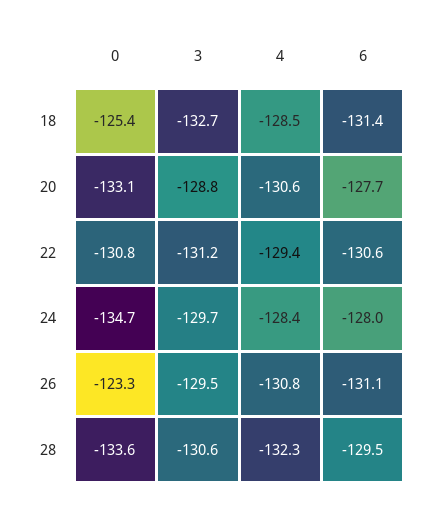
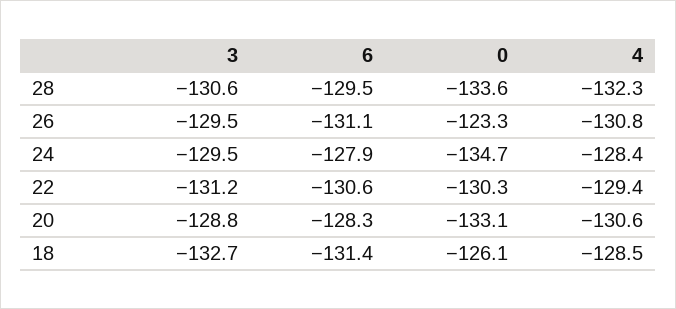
0, 18: -125.4 -> -126.1
6, 20: -127.7 -> -128.3
0, 22: -130.8 -> -130.3
3, 24: -129.7 -> -129.5
6, 24: -128 -> -127.9

